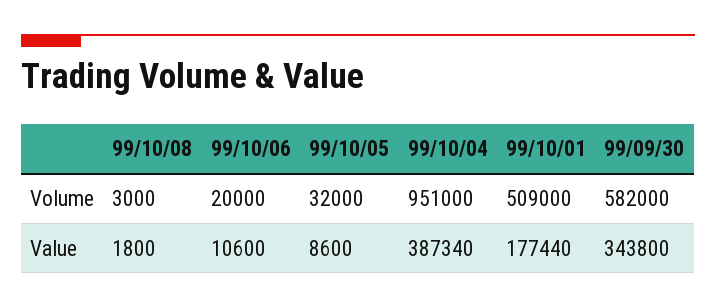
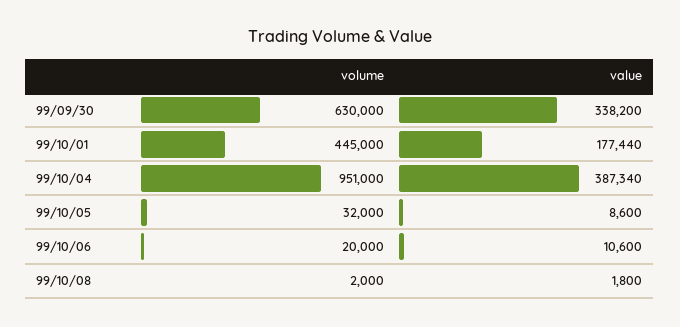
99/10/08, Volume: 3000 -> 2000
99/10/01, Volume: 509000 -> 445000
99/09/30, Volume: 582000 -> 630000
99/09/30, Value: 343800 -> 338200

